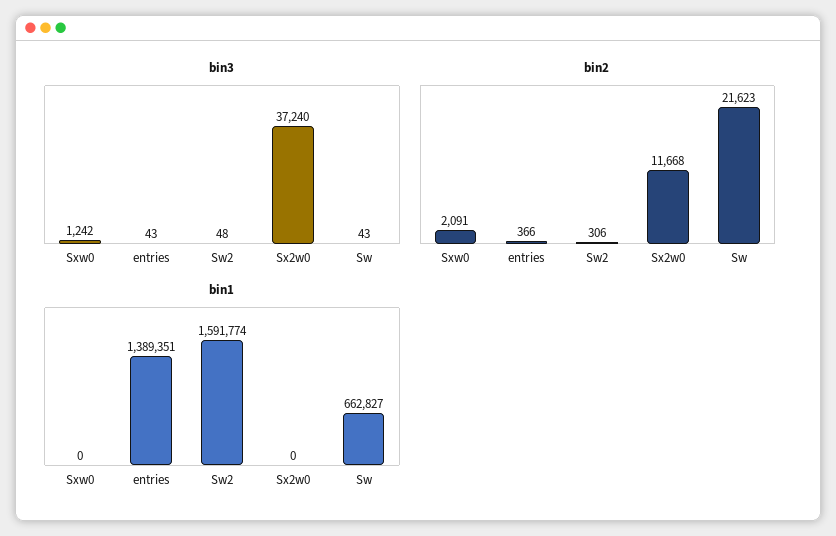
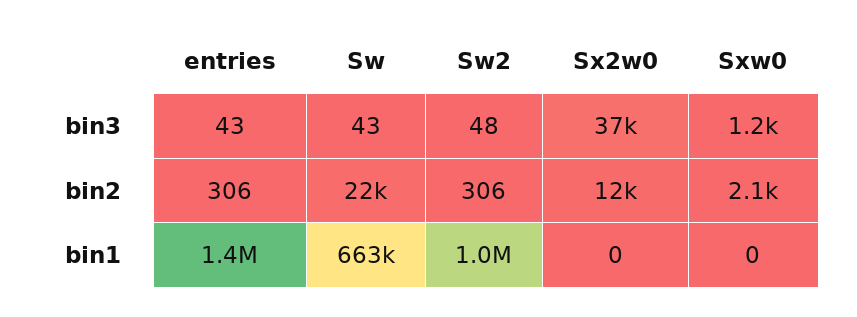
bin2, entries: 366 -> 306
bin1, Sw2: 1591774 -> 1000000

